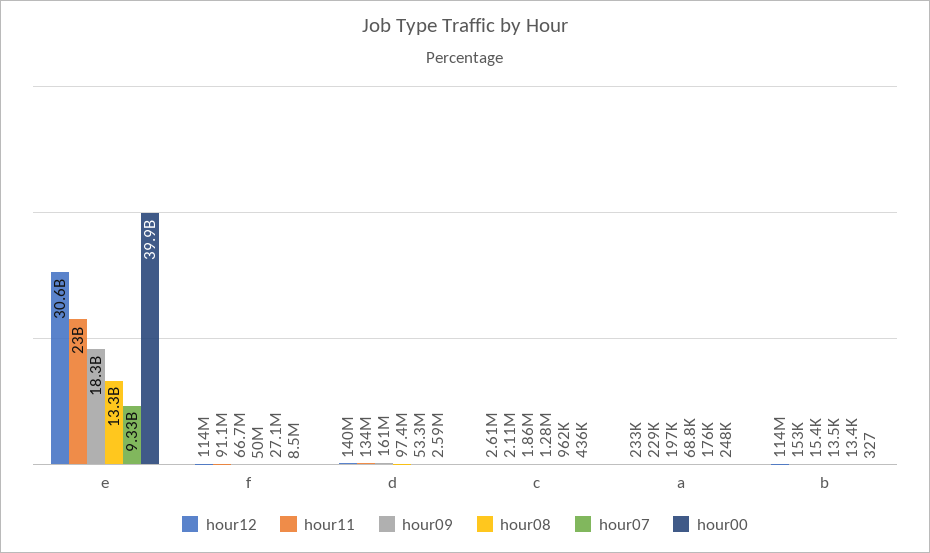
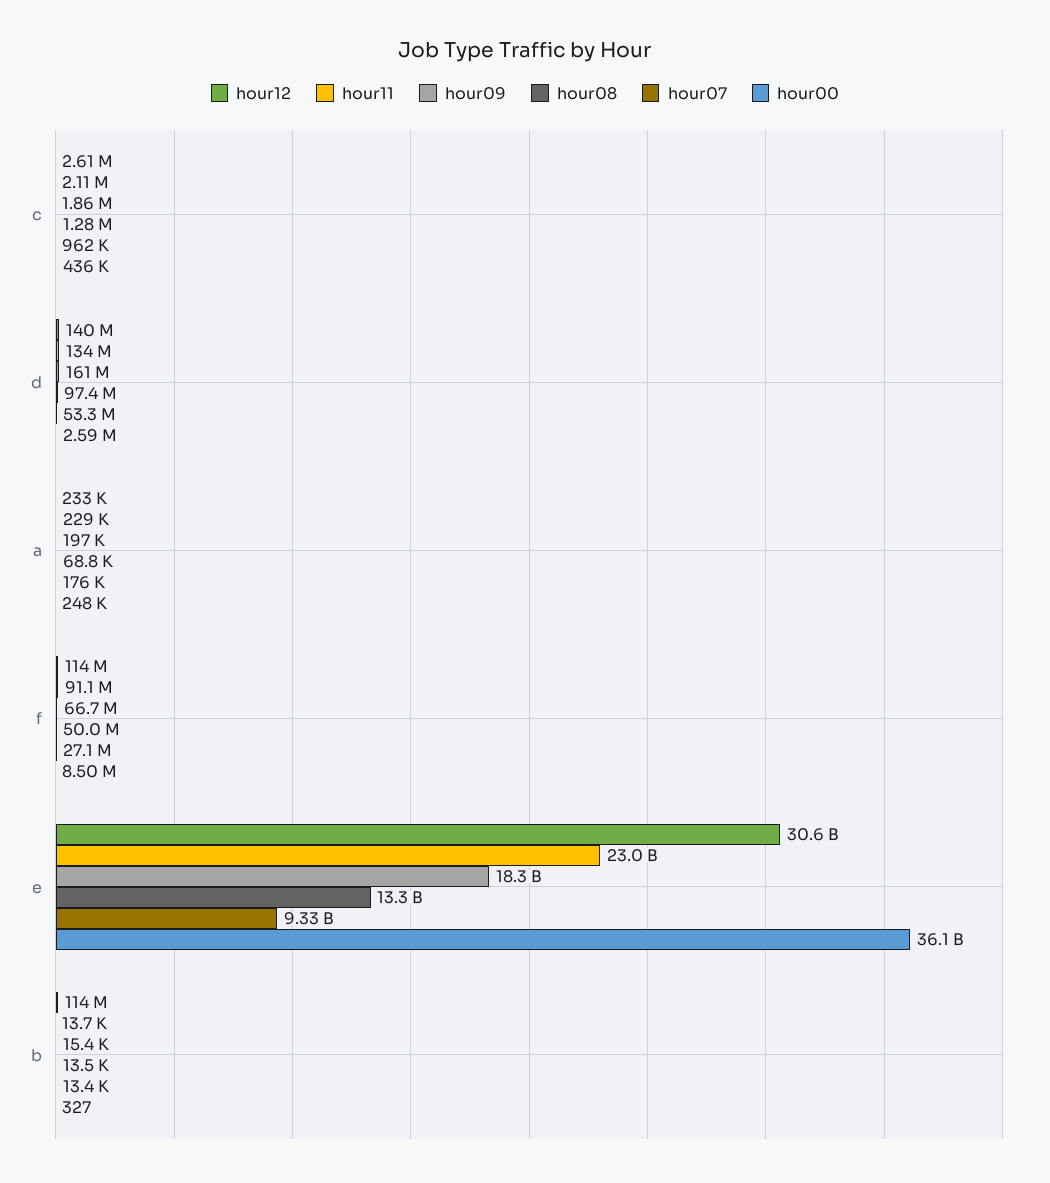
hour00, e: 39900000000 -> 36100000000
hour11, b: 153000 -> 13700

